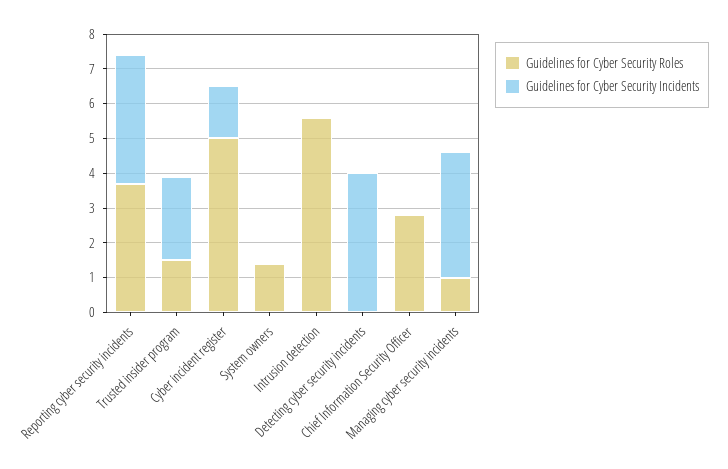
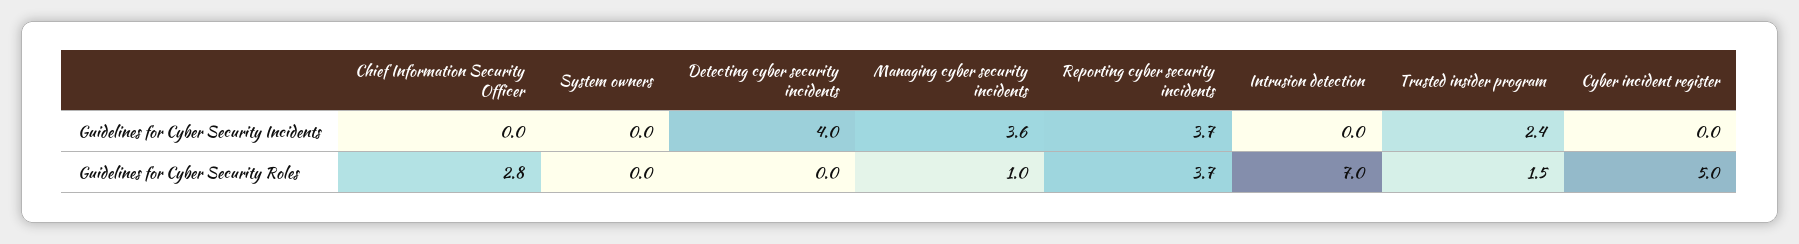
Guidelines for Cyber Security Incidents, Cyber incident register: 1.5 -> 0
Guidelines for Cyber Security Roles, System owners: 1.5 -> 0
Guidelines for Cyber Security Roles, Intrusion detection: 5.5 -> 7

